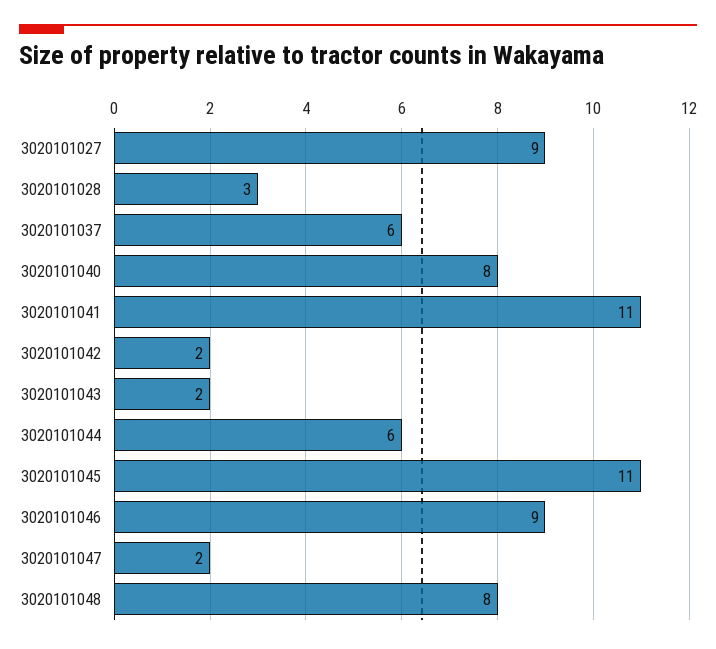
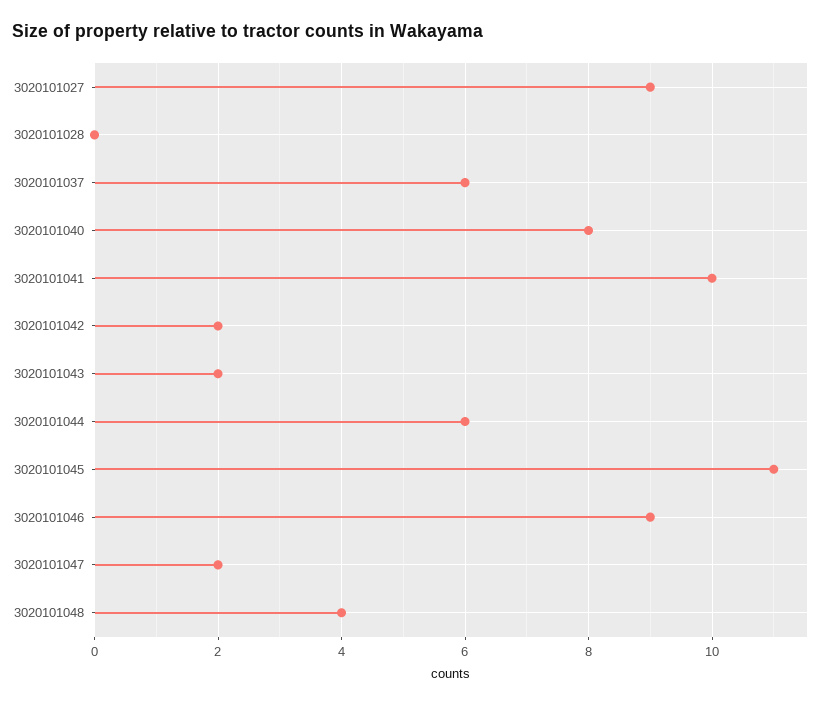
3020101028: 3 -> 0
3020101041: 11 -> 10
3020101048: 8 -> 4

